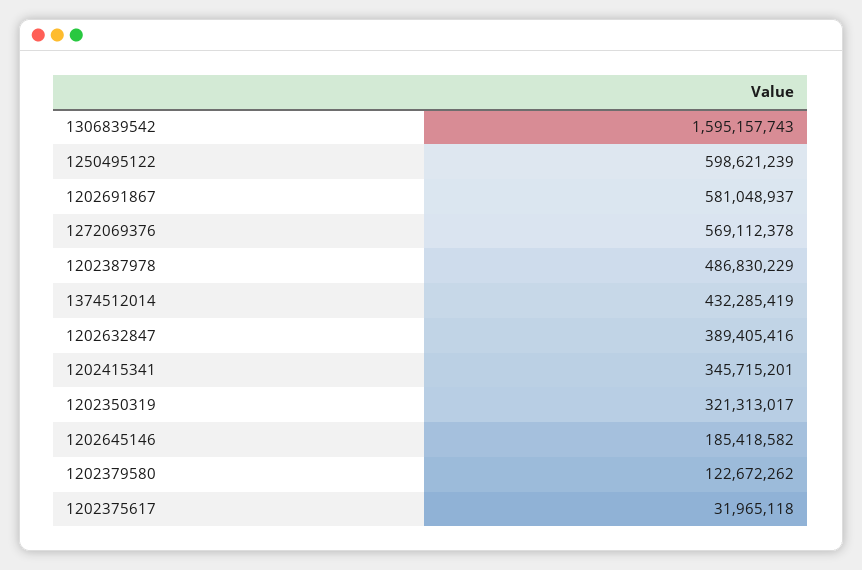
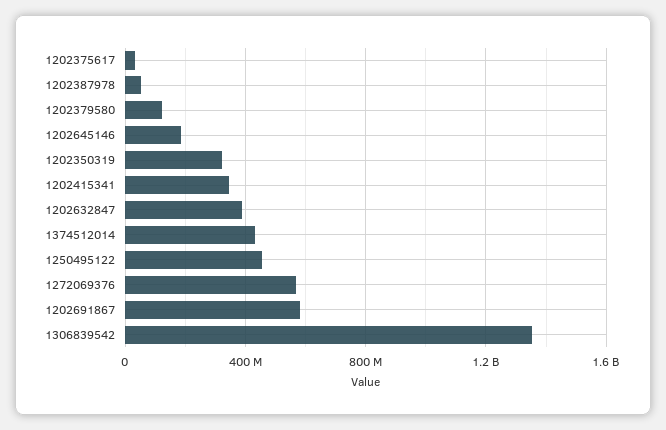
1306839542: 1595157743 -> 1350000000
1250495122: 598621239 -> 450000000
1202387978: 486830229 -> 50000000

